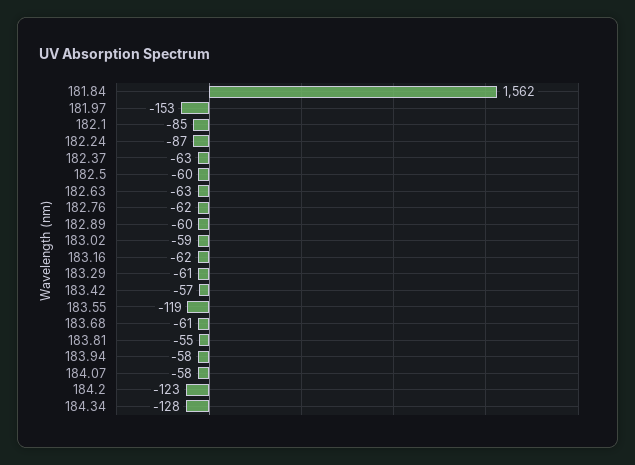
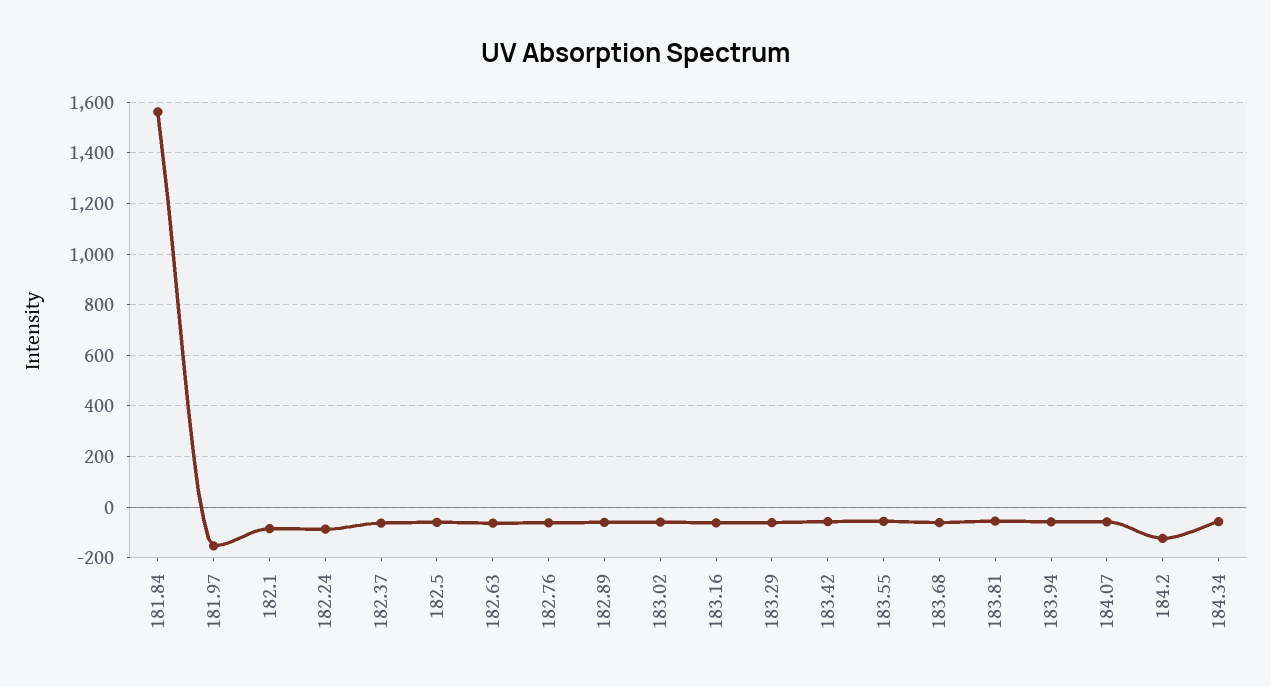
183.55: -119 -> -50
184.34: -128 -> -50

